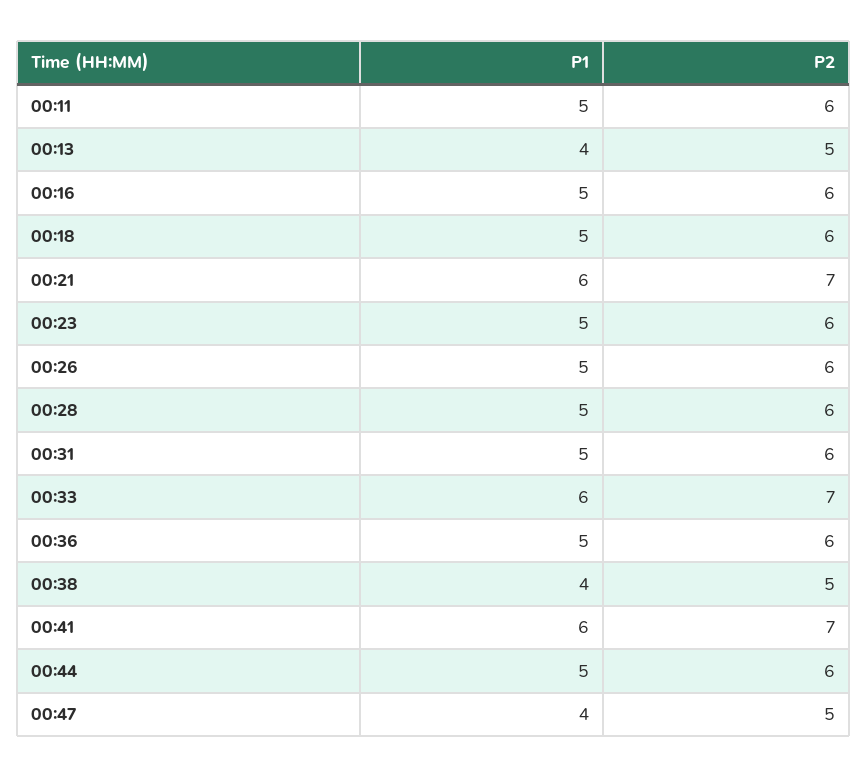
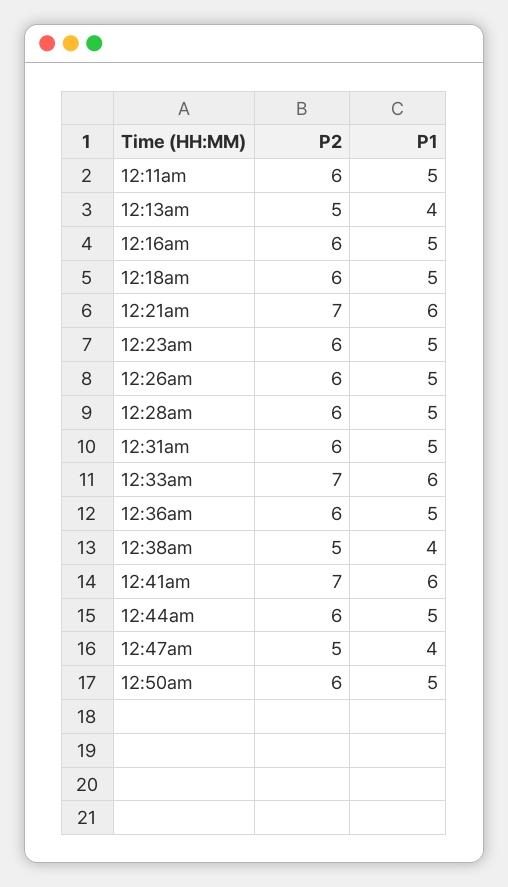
P2, 12:50am: none -> 6
P1, 12:50am: none -> 5

